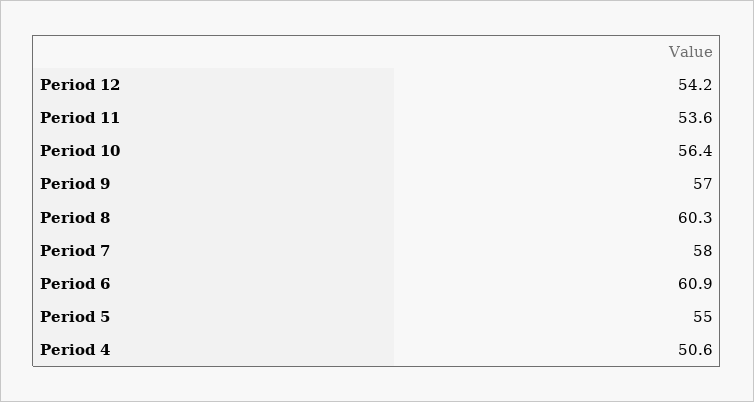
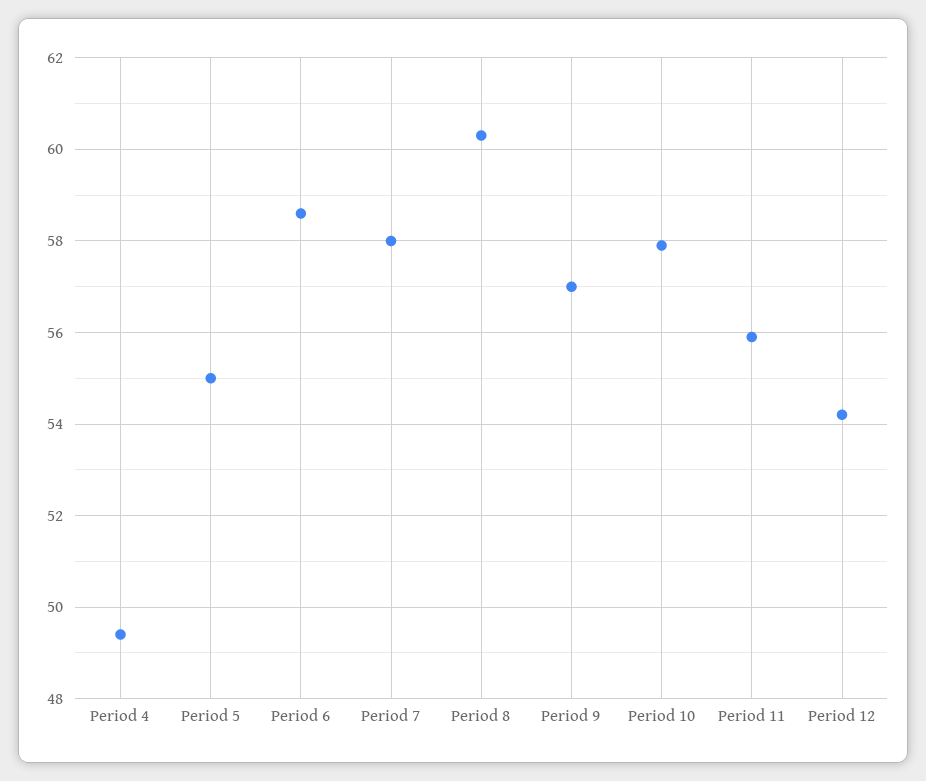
Period 11: 53.6 -> 56
Period 10: 56.4 -> 58
Period 6: 60.9 -> 58.5
Period 4: 50.6 -> 49.5

